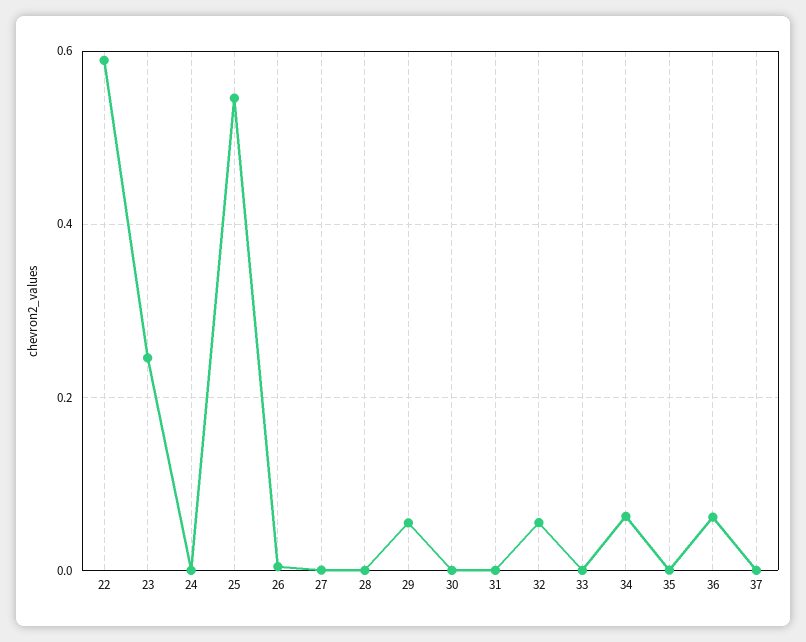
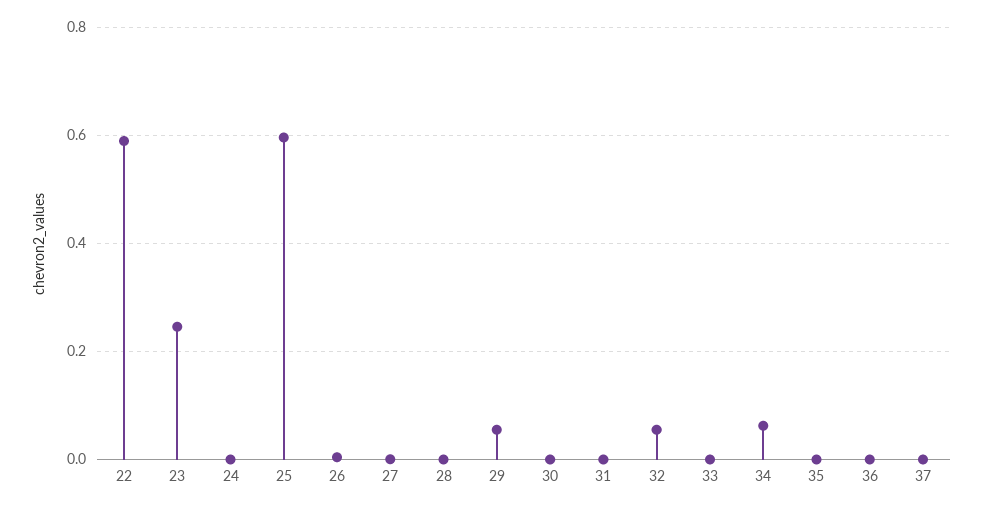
25: 0.54 -> 0.6
36: 0.06 -> 0

